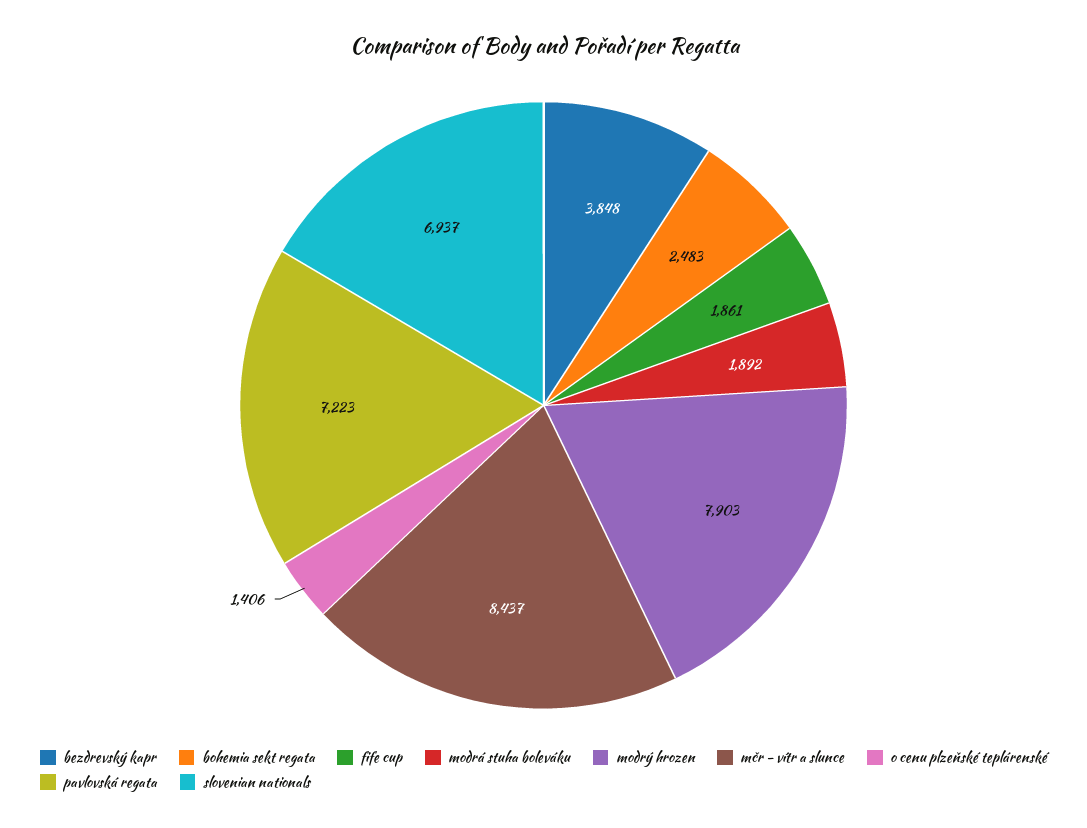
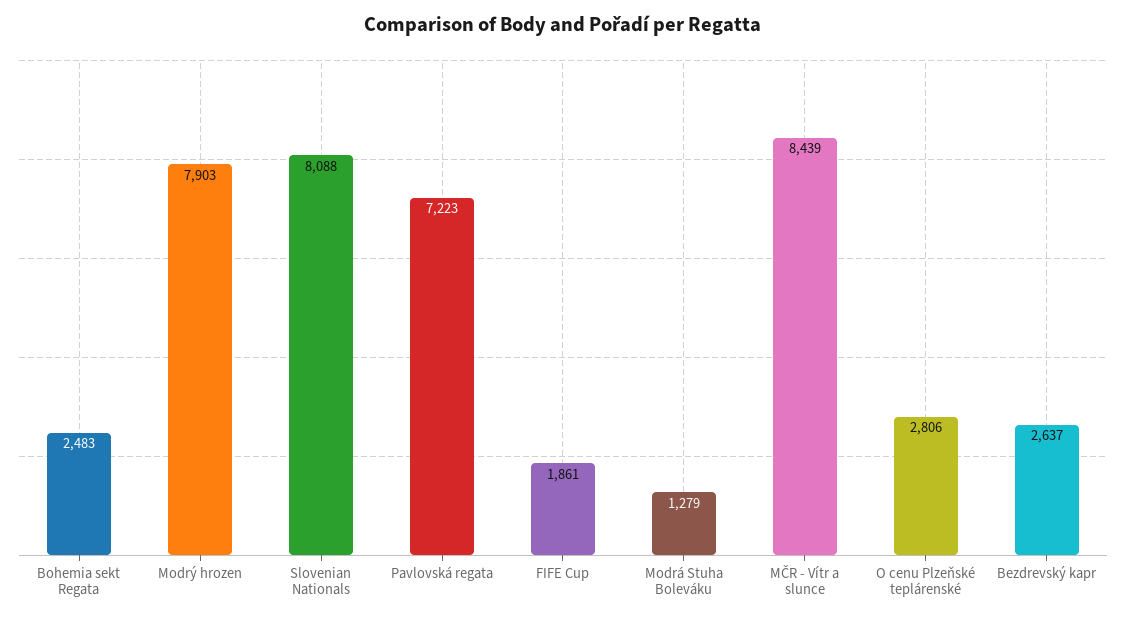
bezdrevský kapr: 3848 -> 2637
modrá stuha boleváku: 1892 -> 1279
mčr - vítr a slunce: 8437 -> 8439
o cenu plzeňské teplárenské: 1406 -> 2806
slovenian nationals: 6937 -> 8088

